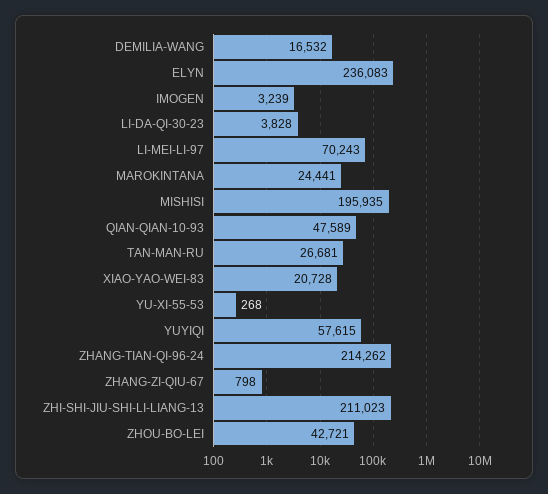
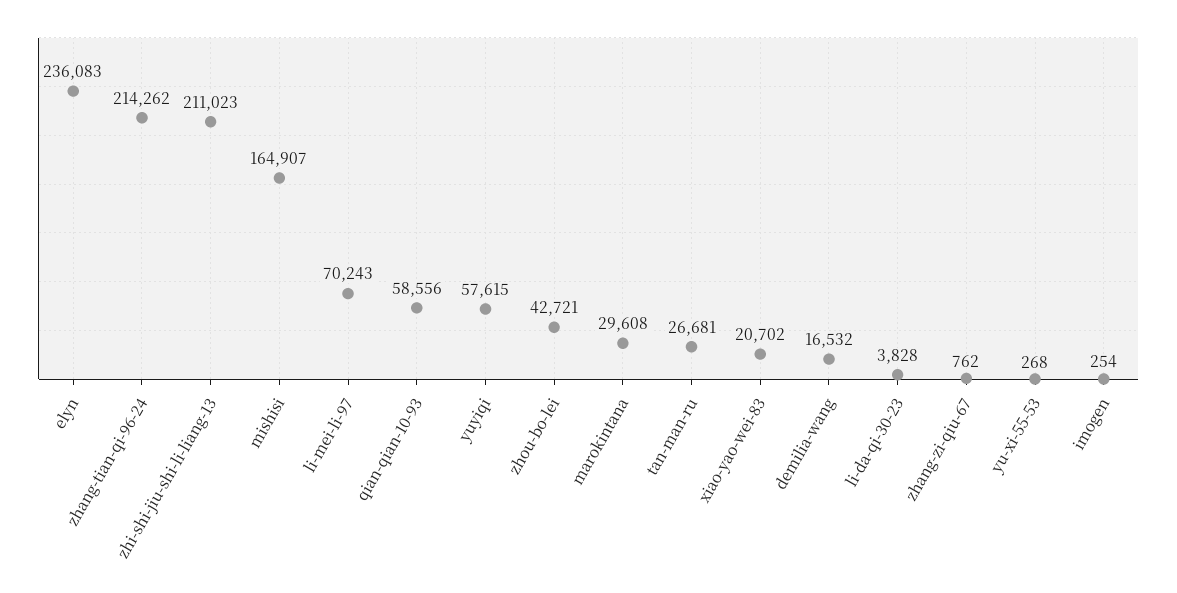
IMOGEN: 3239 -> 254
MAROKINTANA: 24441 -> 29608
MISHISI: 195935 -> 164907
QIAN-QIAN-10-93: 47589 -> 58556
XIAO-YAO-WEI-83: 20728 -> 20702
ZHANG-ZI-QIU-67: 798 -> 762

